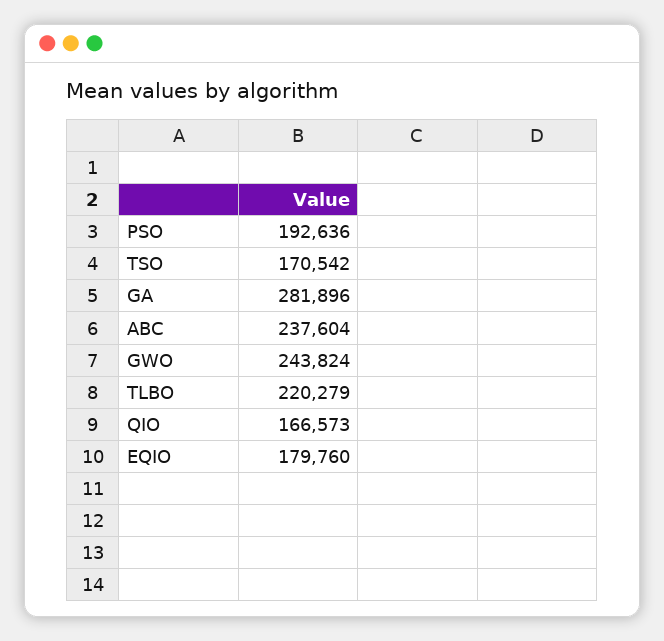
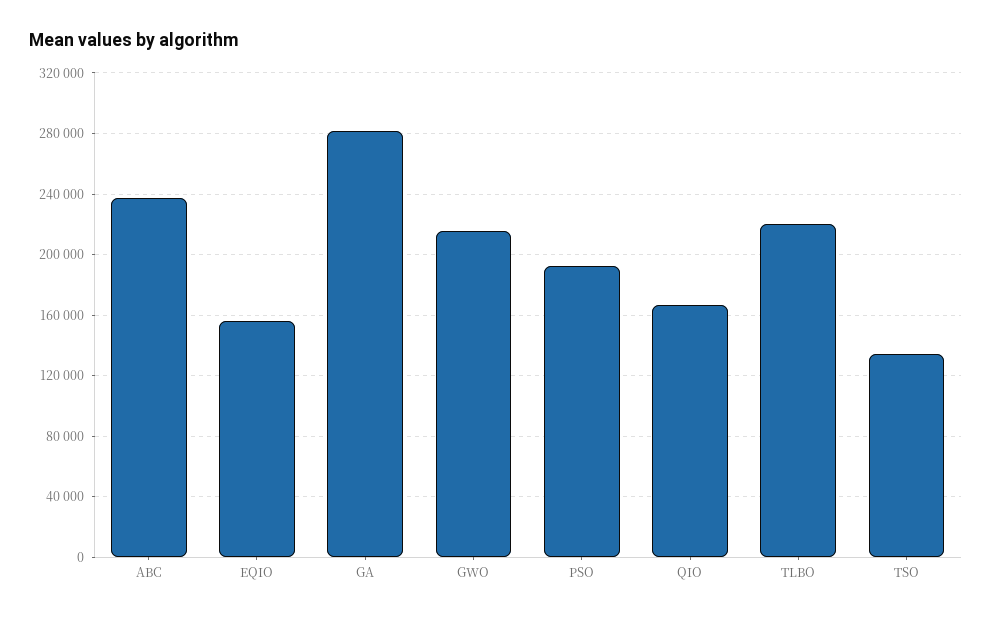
TSO: 170542 -> 135000
GWO: 243824 -> 215000
EQIO: 179760 -> 155000

